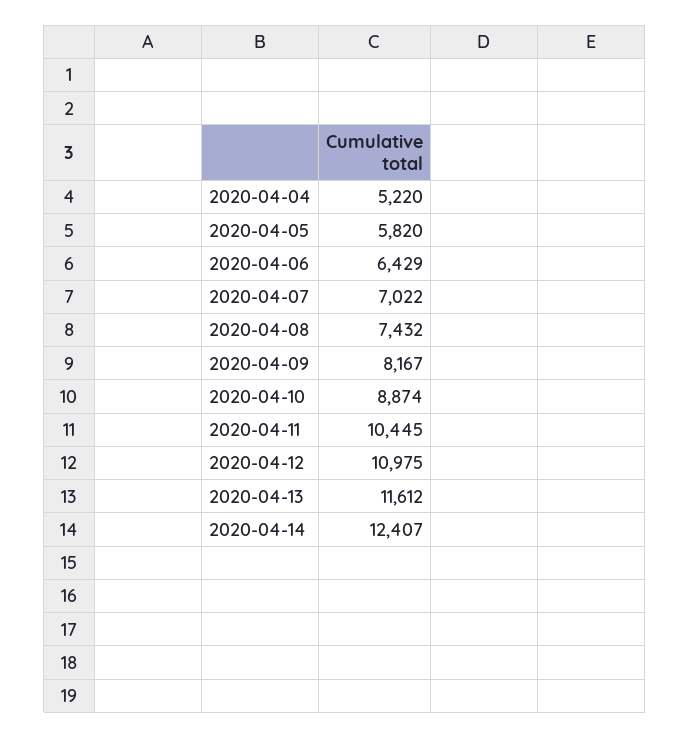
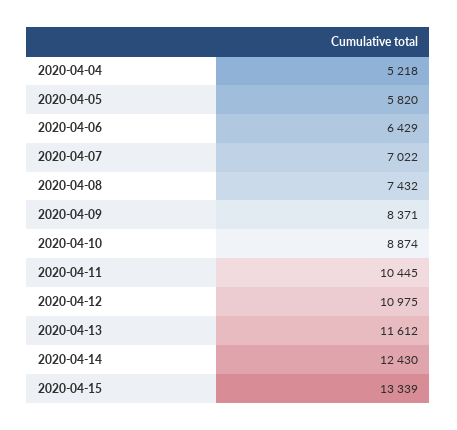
2020-04-04: 5220 -> 5218
2020-04-09: 8167 -> 8371
2020-04-14: 12407 -> 12430
2020-04-15: none -> 13339

